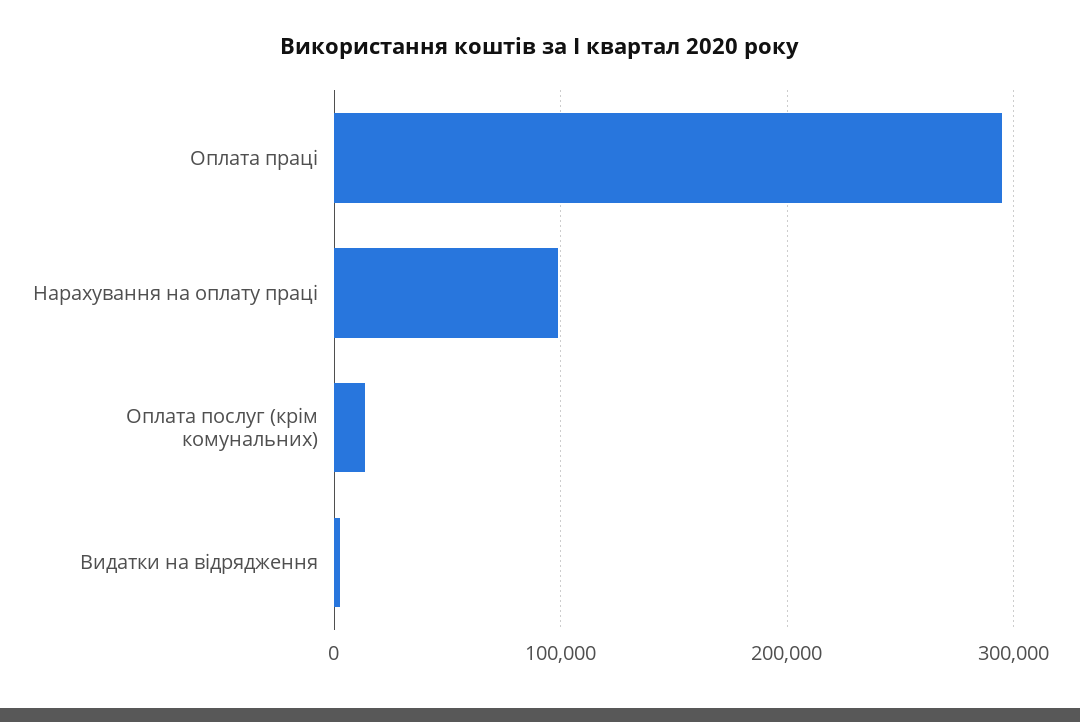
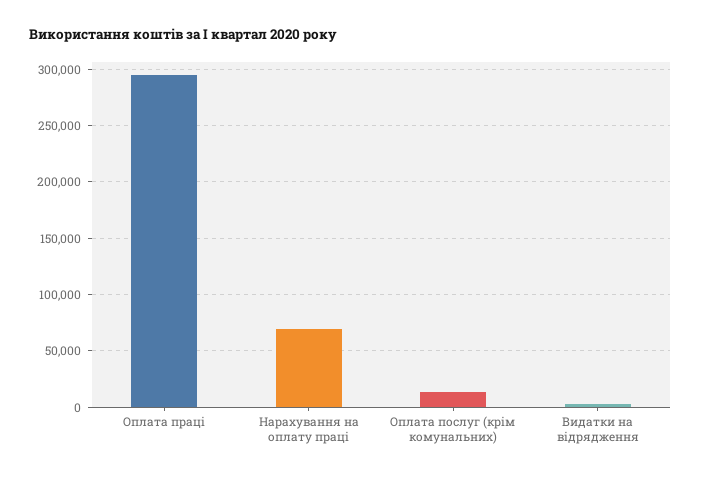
Нарахування на оплату праці: 100000 -> 70000

